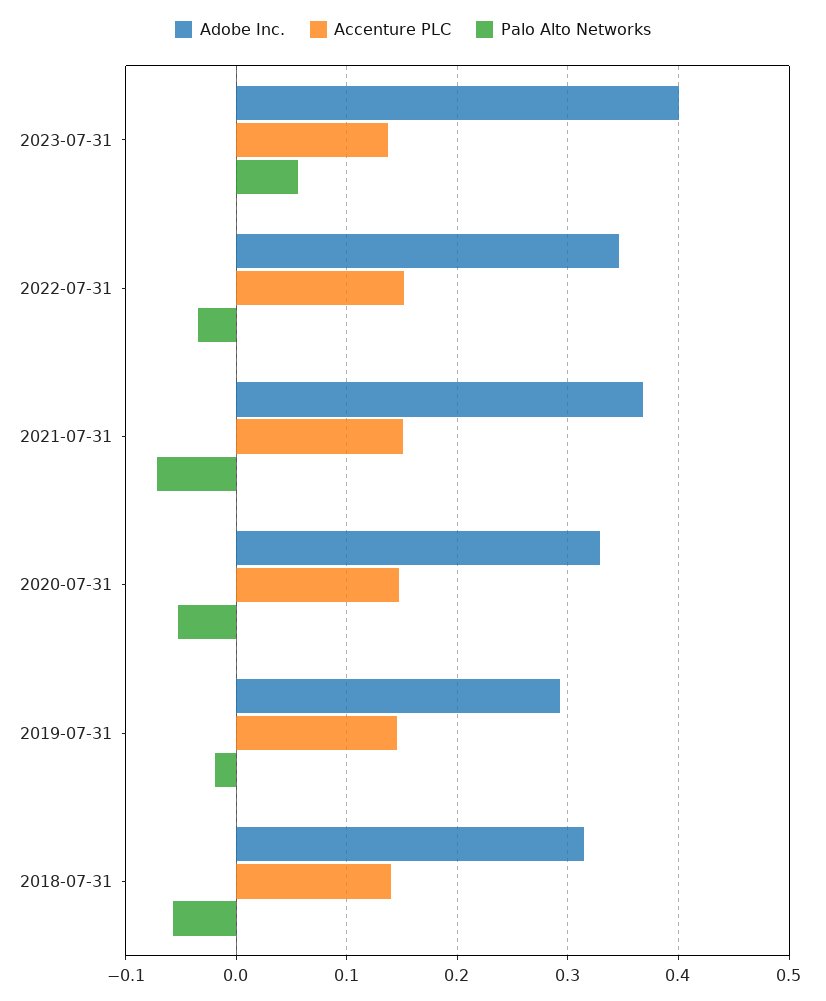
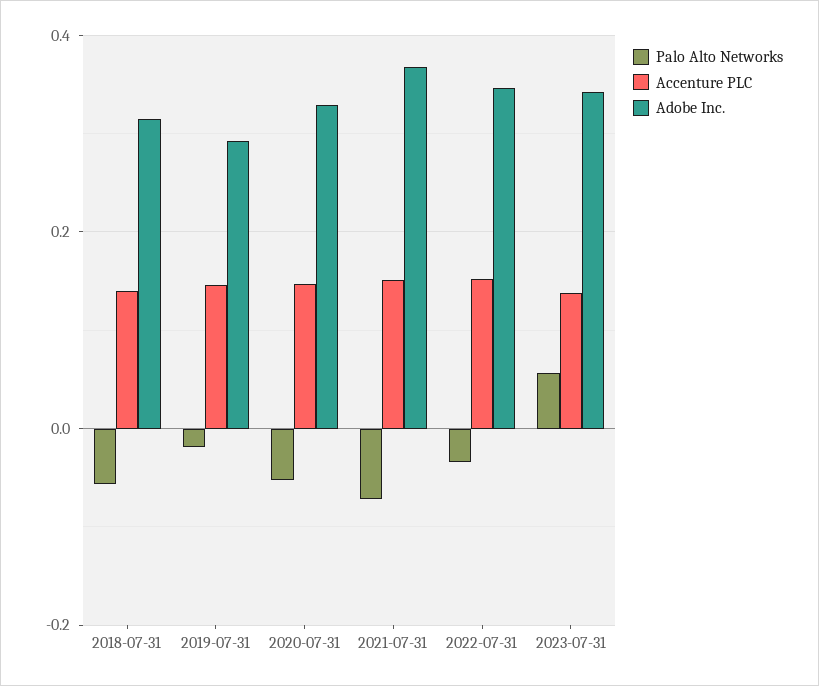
Adobe Inc., 2023-07-31: 0.4 -> 0.34

